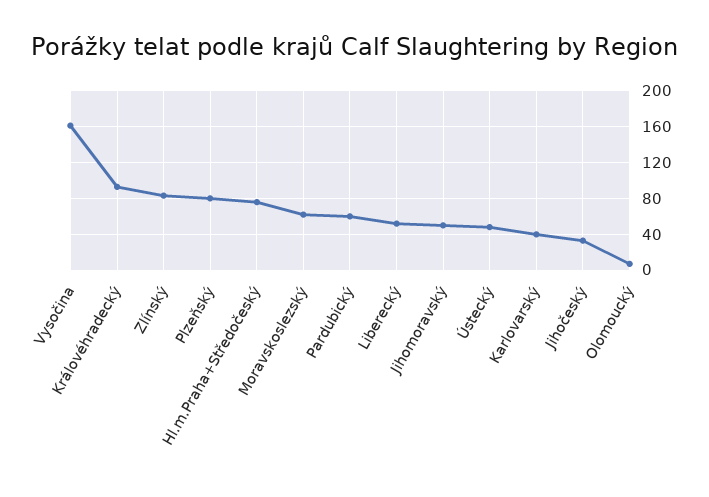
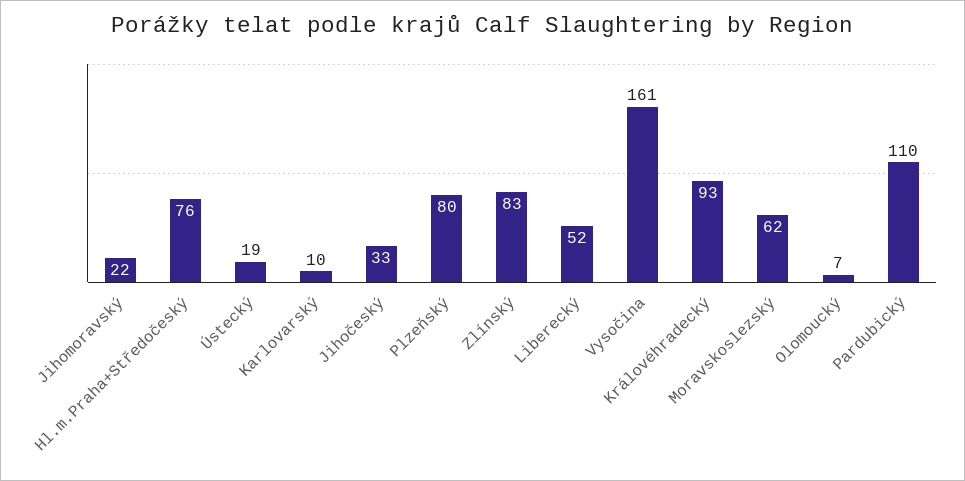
Pardubický: 60 -> 110
Jihomoravský: 50 -> 22
Ústecký: 50 -> 19
Karlovarský: 40 -> 10

